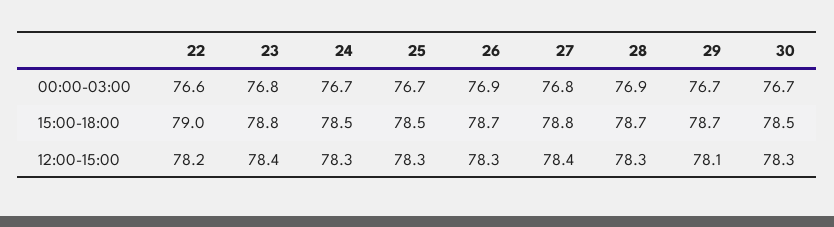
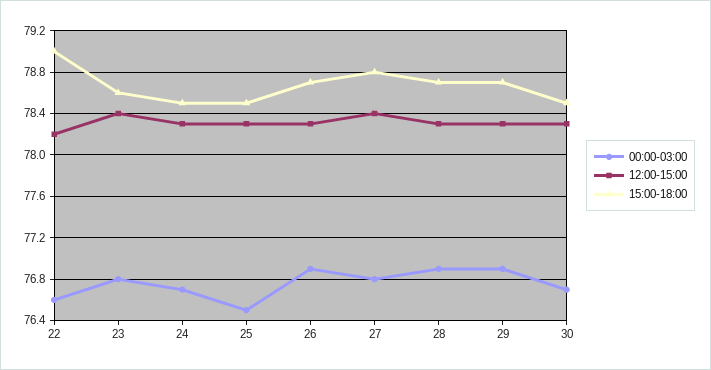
00:00-03:00, 25: 76.7 -> 76.5
00:00-03:00, 29: 76.7 -> 76.9
15:00-18:00, 23: 78.8 -> 78.6
12:00-15:00, 29: 78.1 -> 78.3

